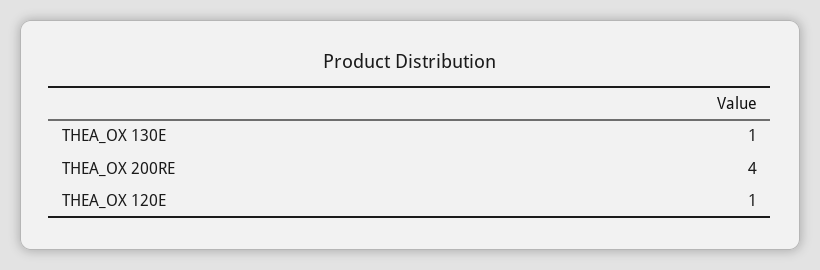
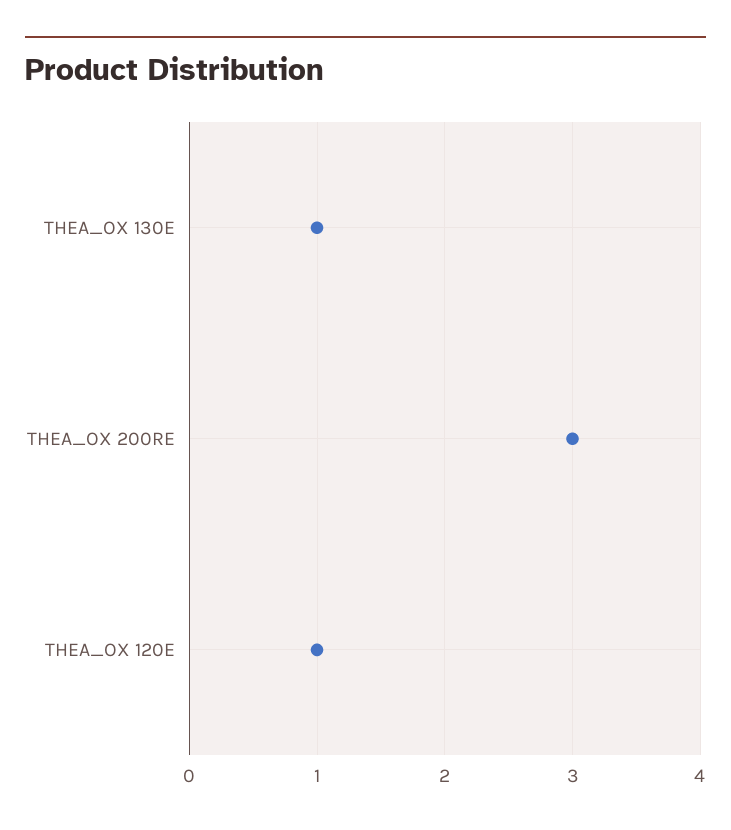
THEA_OX 200RE: 4 -> 3

